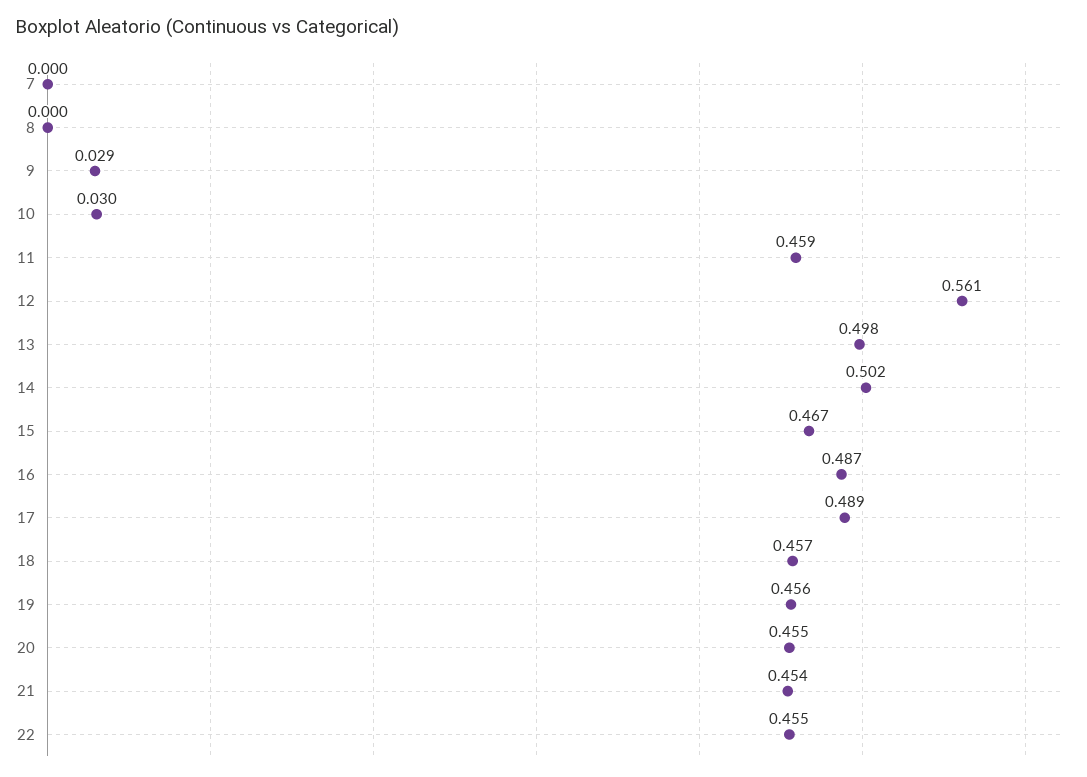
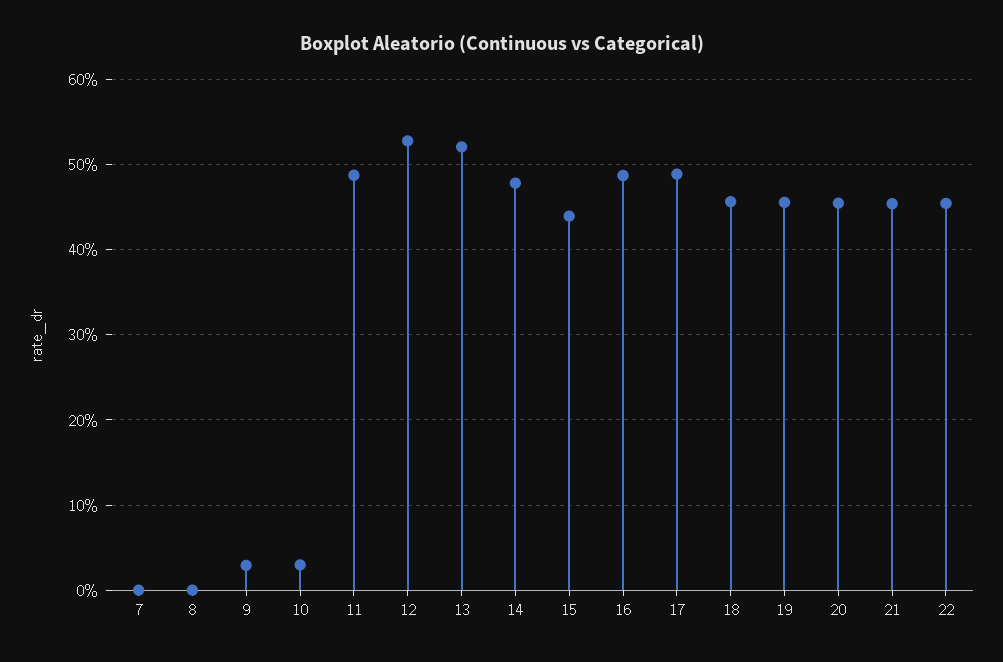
11: 0.459 -> 0.49
12: 0.561 -> 0.53
13: 0.498 -> 0.52
14: 0.502 -> 0.48
15: 0.467 -> 0.44

